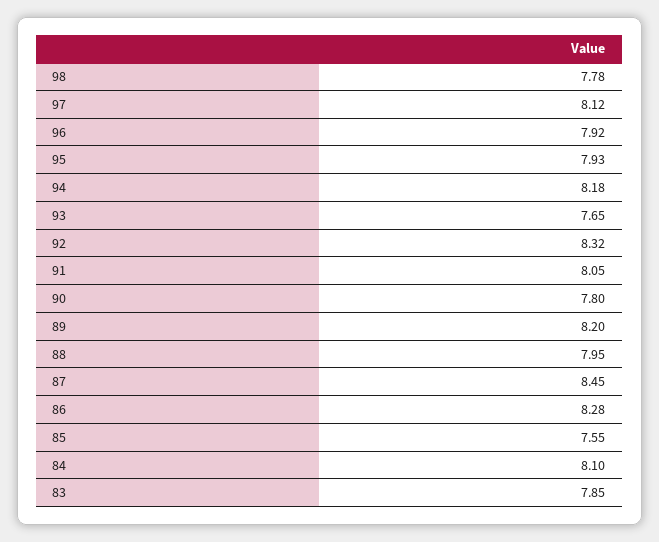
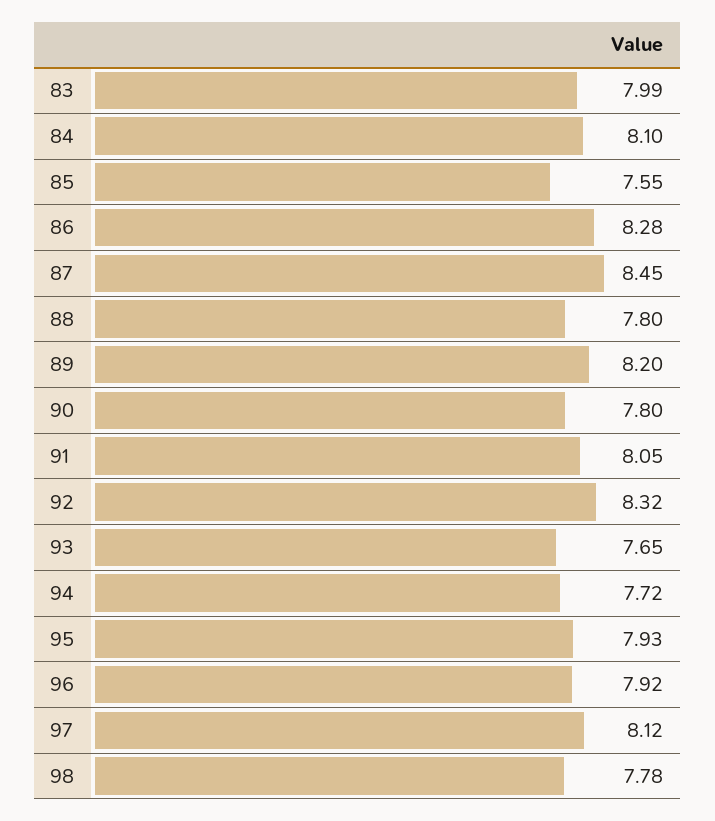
94: 8.18 -> 7.72
88: 7.95 -> 7.8
83: 7.85 -> 7.99

